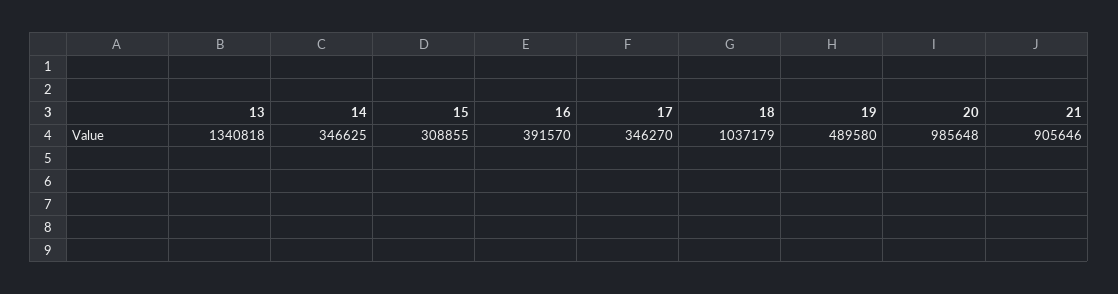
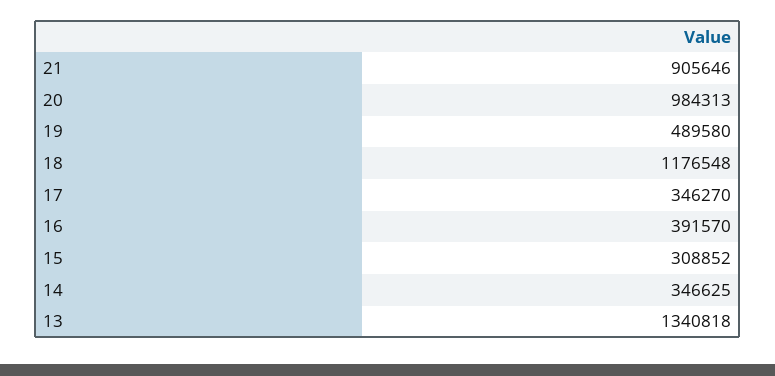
15: 308855 -> 308852
18: 1037179 -> 1176548
20: 985648 -> 984313

